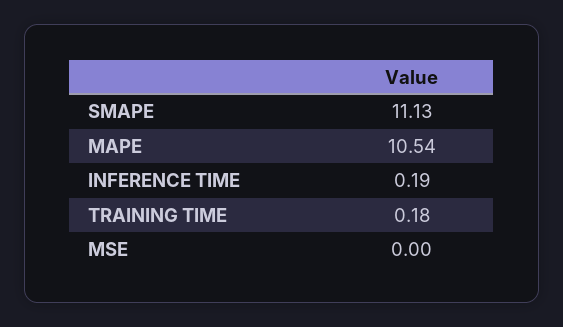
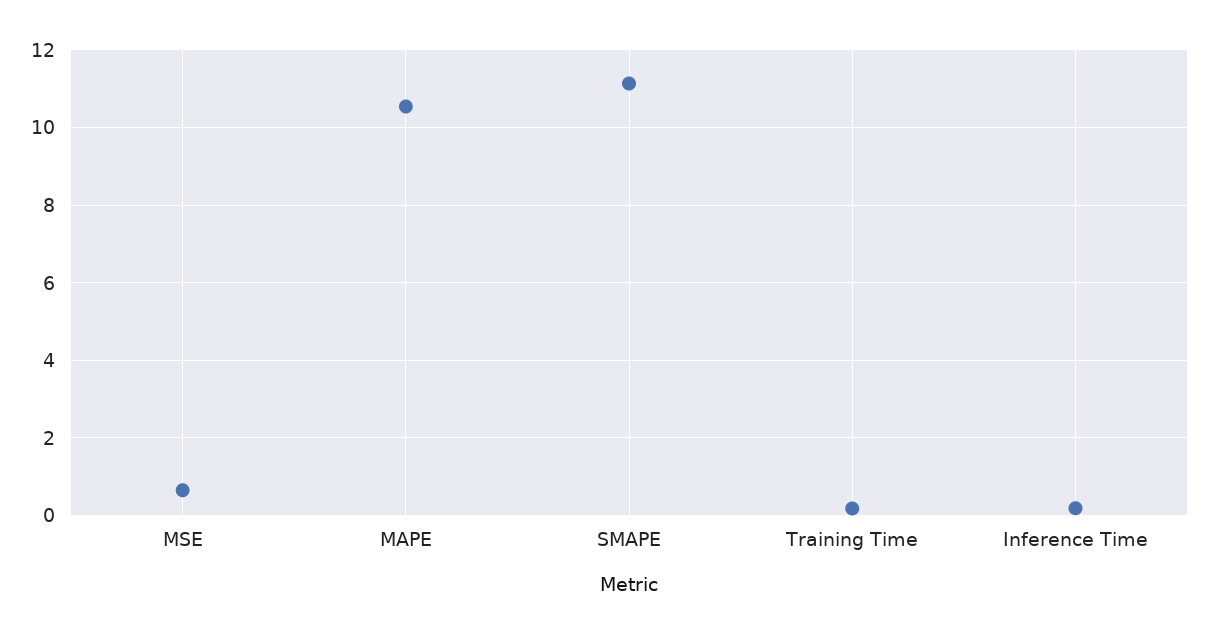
MSE: 0 -> 0.6

